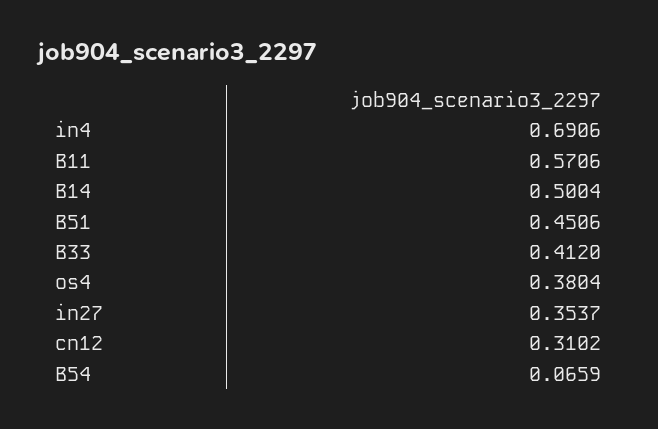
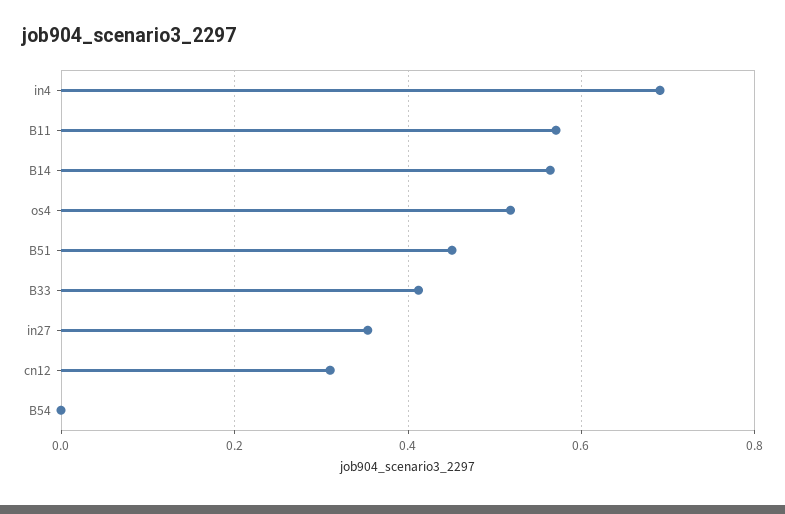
B14: 0.5004 -> 0.56
os4: 0.3804 -> 0.52
B54: 0.0659 -> 0

